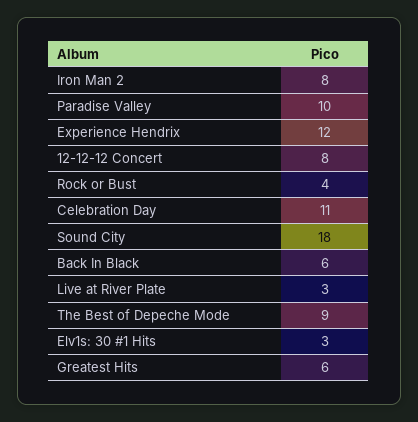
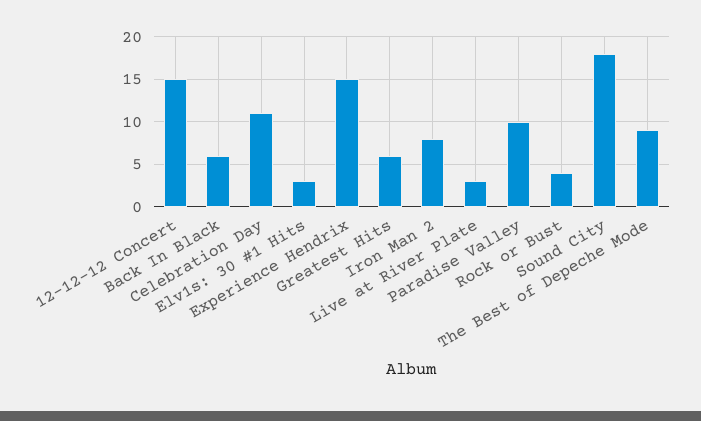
Experience Hendrix: 12 -> 15
12-12-12 Concert: 8 -> 15

